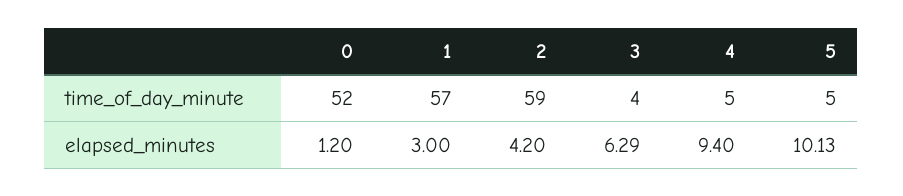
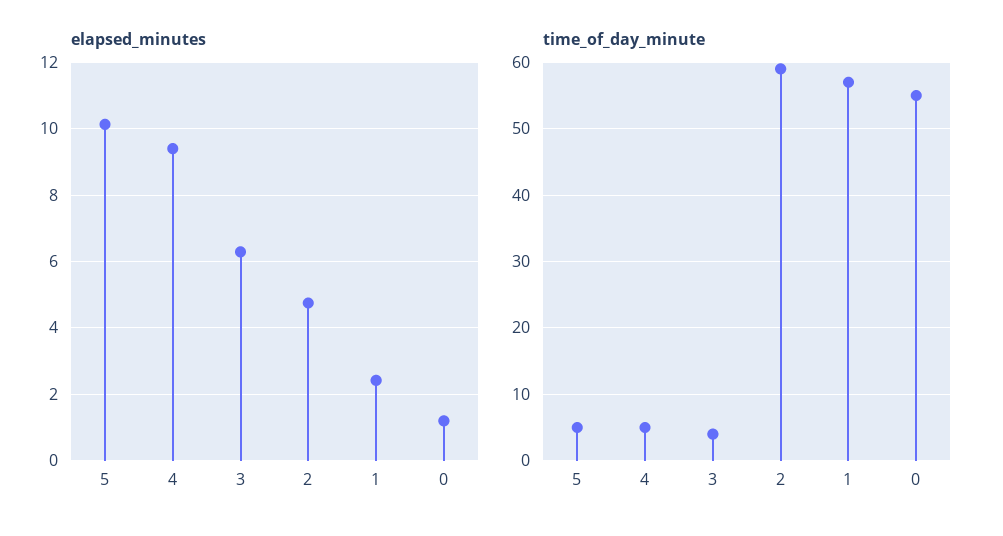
time_of_day_minute, 0: 52 -> 55
elapsed_minutes, 1: 3 -> 2.4
elapsed_minutes, 2: 4.2 -> 4.8

